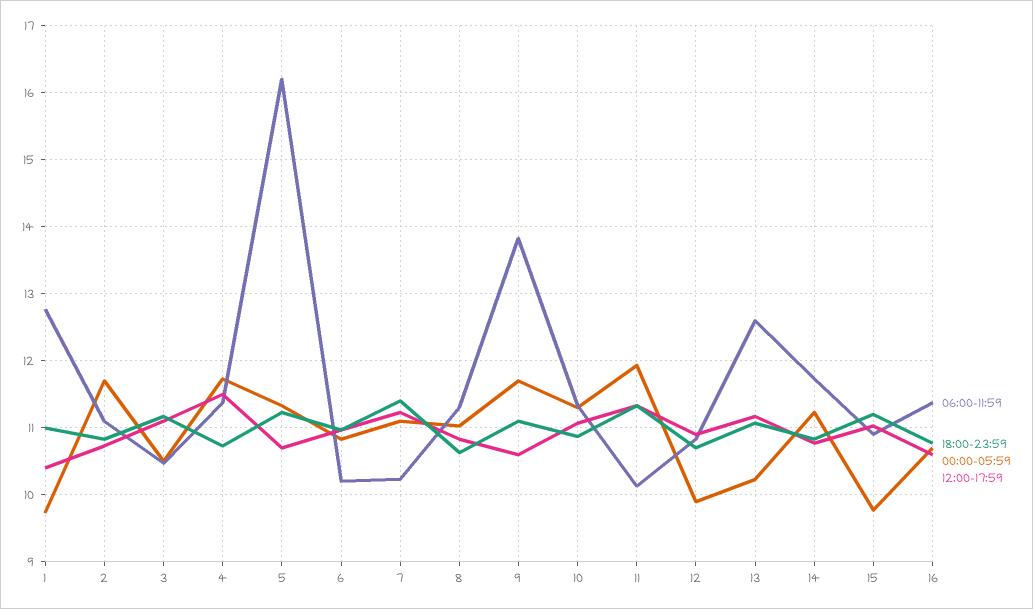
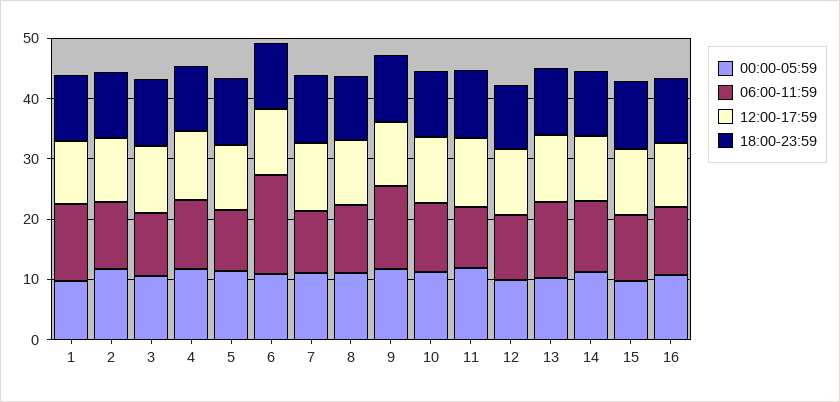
06:00-11:59, 5: 16.2 -> 10
06:00-11:59, 6: 10.2 -> 16

